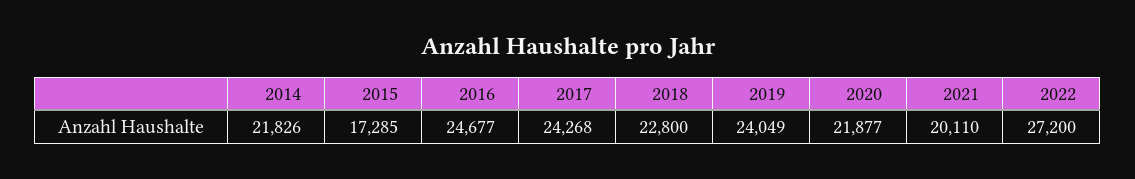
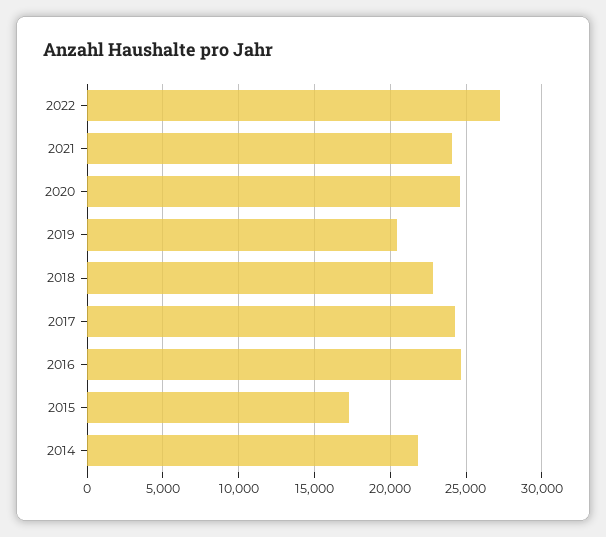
2019: 24049 -> 20500
2020: 21877 -> 24500
2021: 20110 -> 24000

